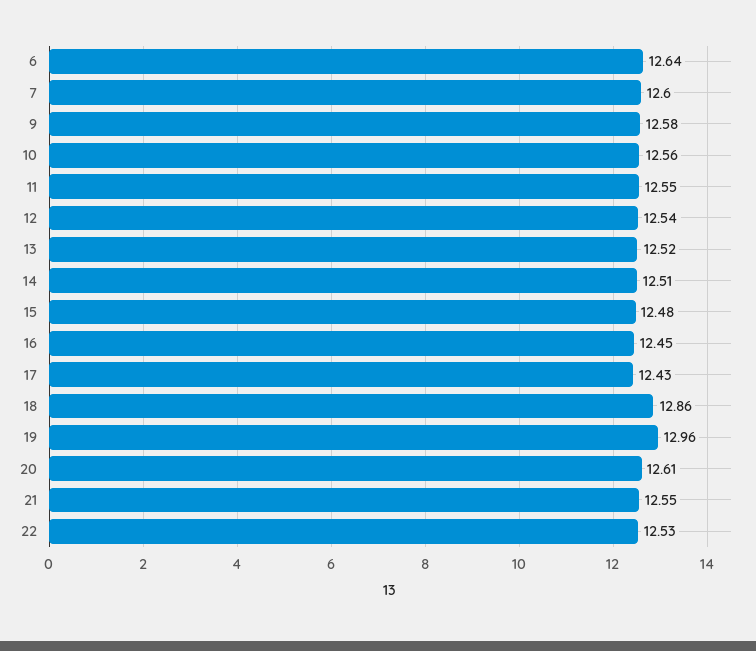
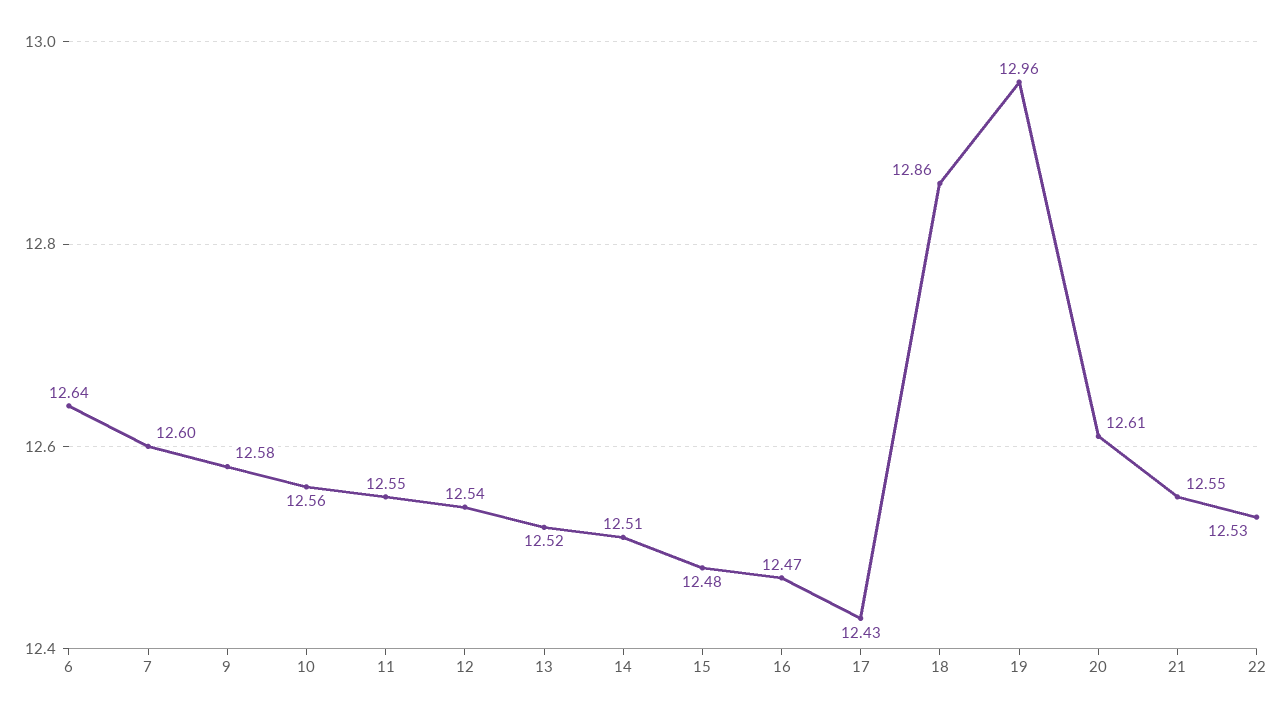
16: 12.45 -> 12.47

